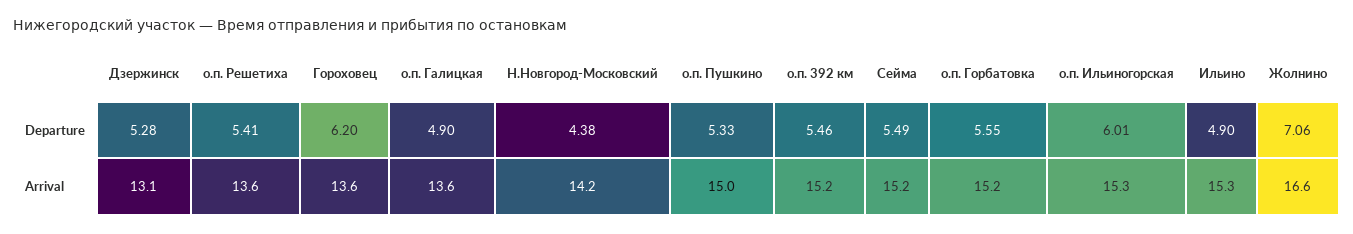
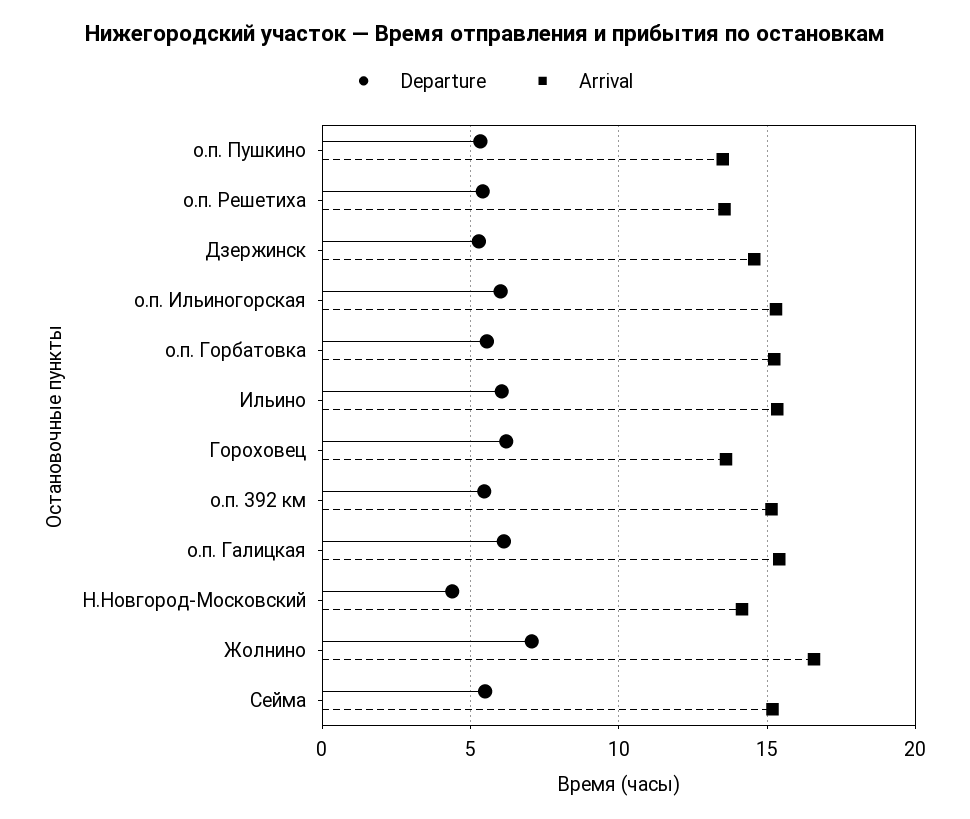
Departure, о.п. Галицкая: 4.9 -> 6
Departure, Ильино: 4.9 -> 6
Arrival, Дзержинск: 13.1 -> 14.5
Arrival, о.п. Галицкая: 13.6 -> 15.5
Arrival, о.п. Пушкино: 15 -> 13.5

